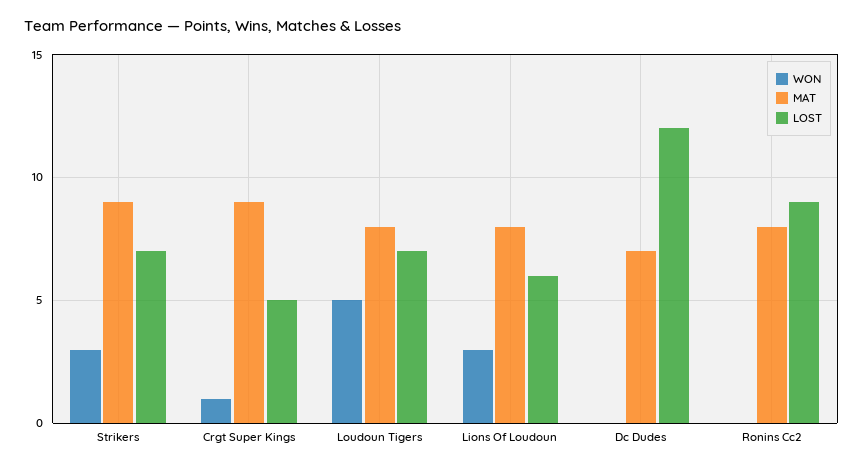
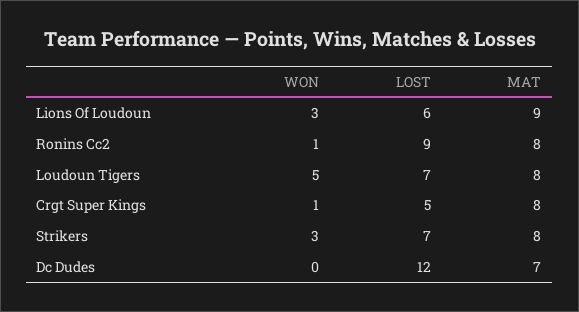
MAT, Strikers: 9 -> 8
MAT, Crgt Super Kings: 9 -> 8
MAT, Lions Of Loudoun: 8 -> 9
WON, Ronins Cc2: 0 -> 1

